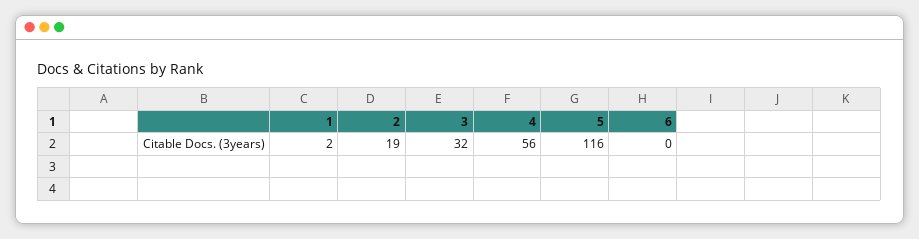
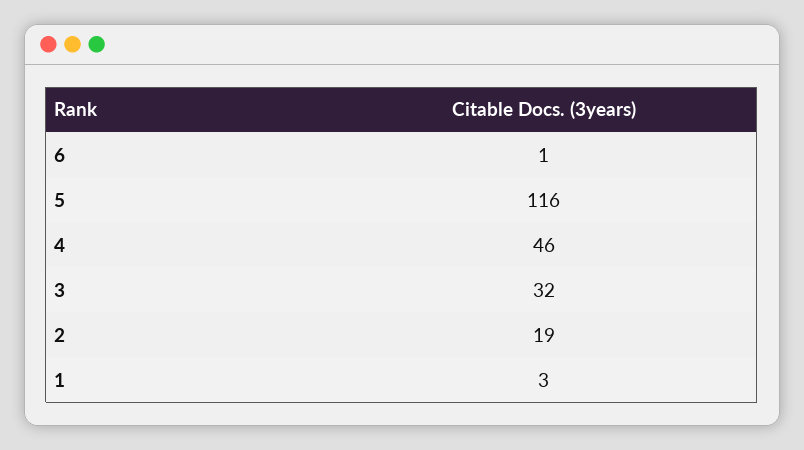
1: 2 -> 3
4: 56 -> 46
6: 0 -> 1

